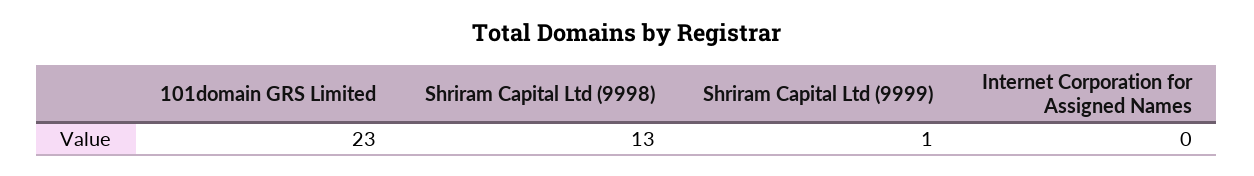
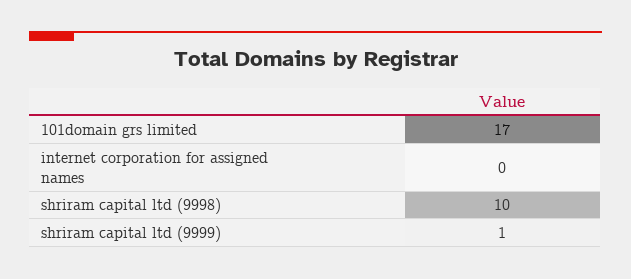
101domain GRS Limited: 23 -> 17
Shriram Capital Ltd (9998): 13 -> 10

